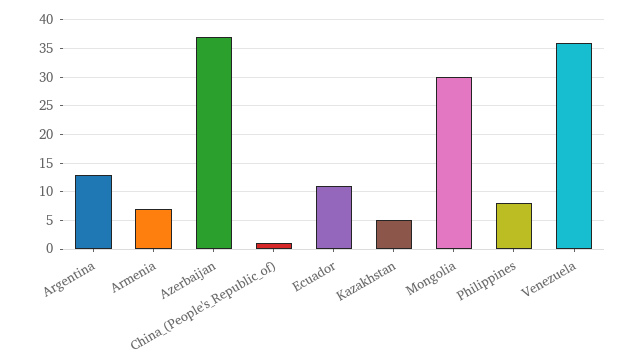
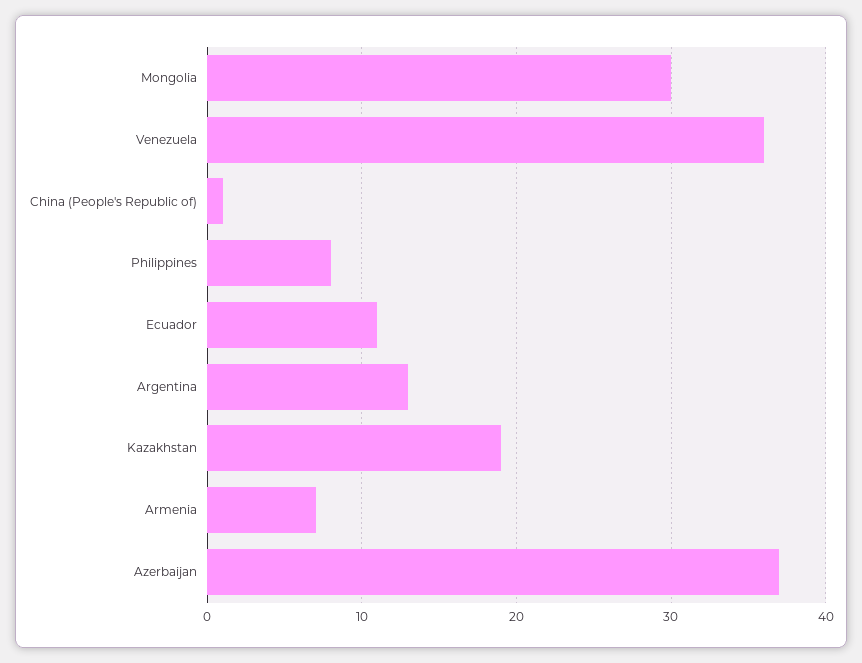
Kazakhstan: 5 -> 19

